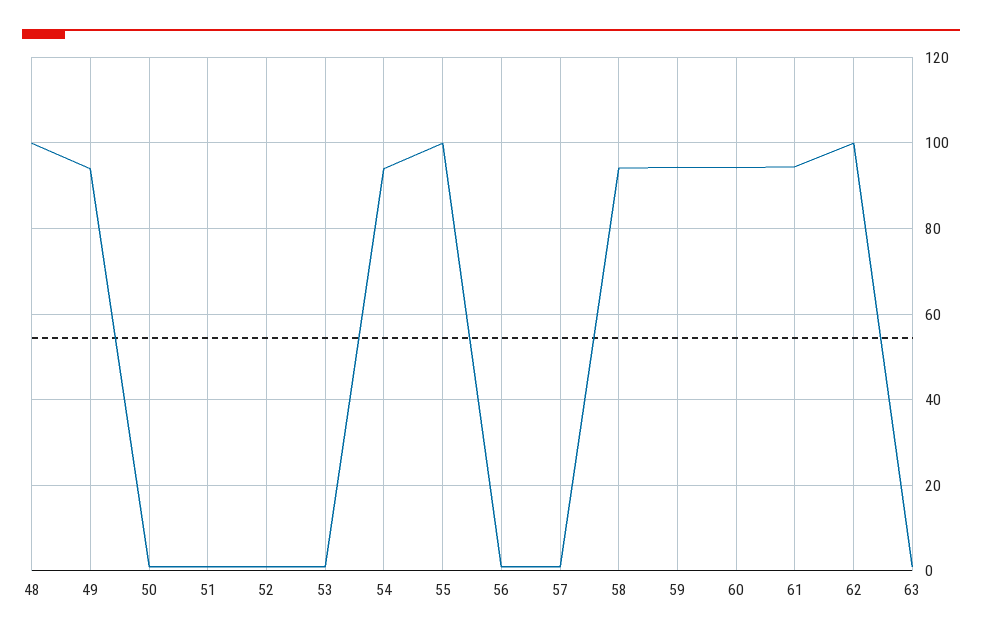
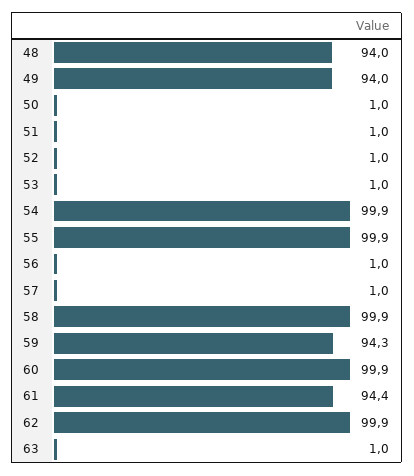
48: 100 -> 94
54: 94 -> 99.9
58: 94 -> 99.9
60: 94 -> 99.9

